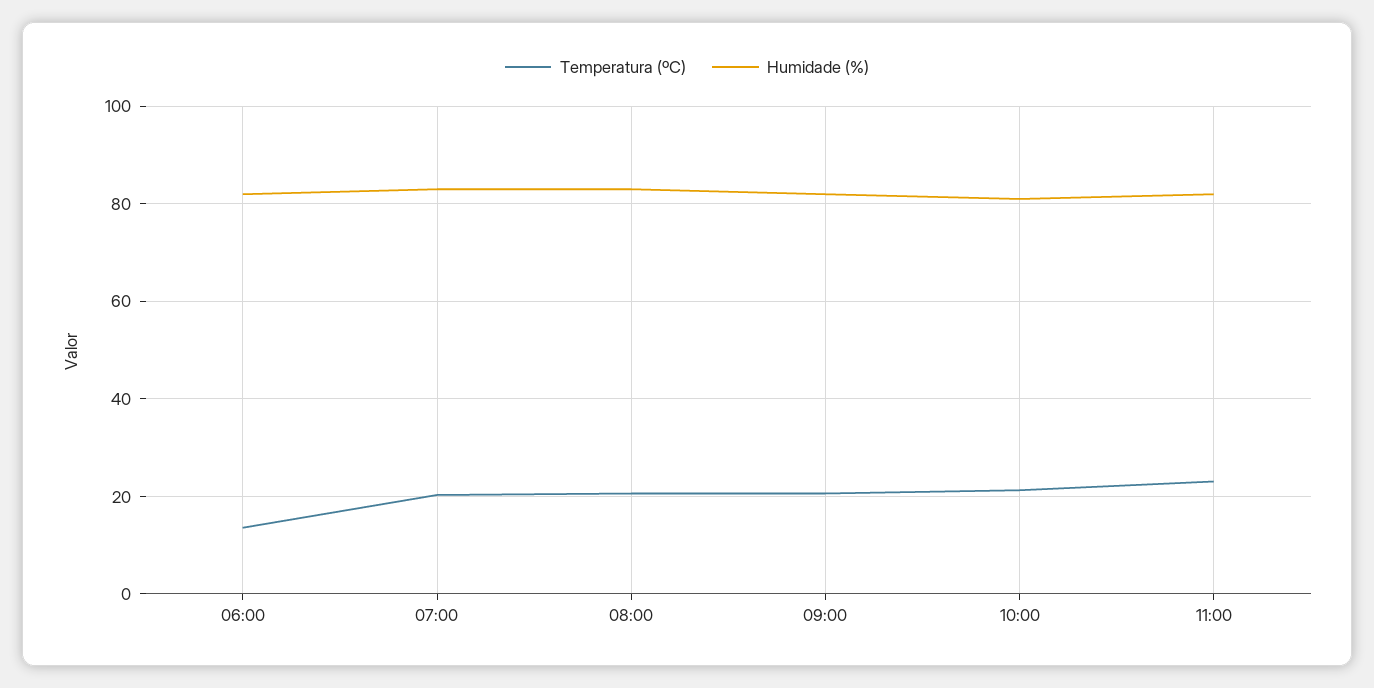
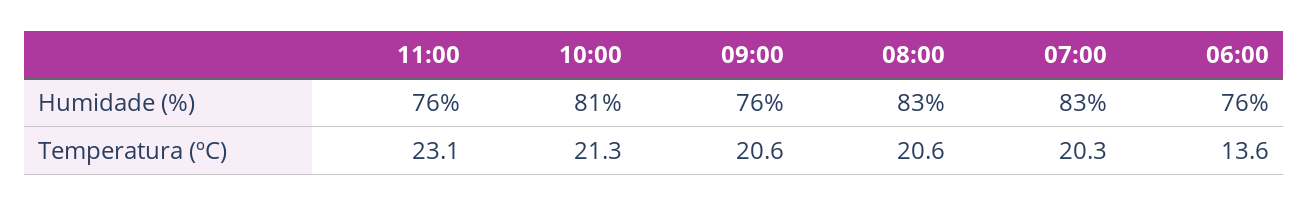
Humidade (%), 06:00: 82 -> 76
Humidade (%), 09:00: 82 -> 76
Humidade (%), 11:00: 82 -> 76

